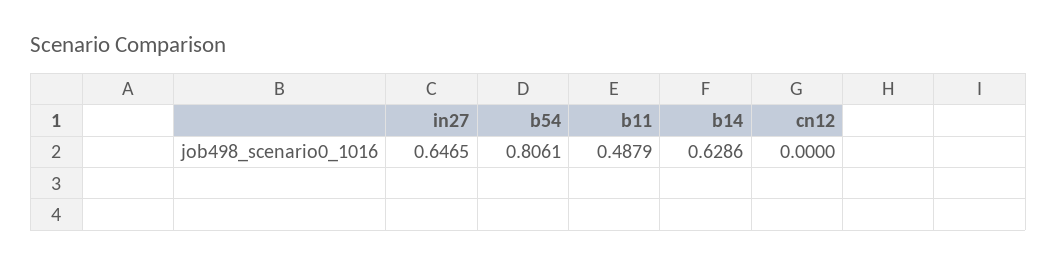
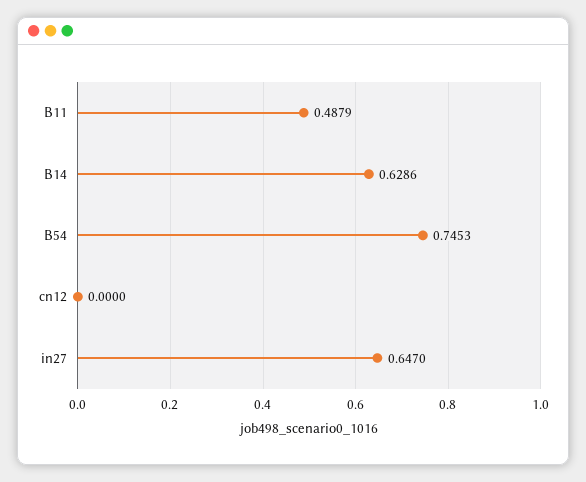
in27: 0.6465 -> 0.647
b54: 0.8061 -> 0.7453

